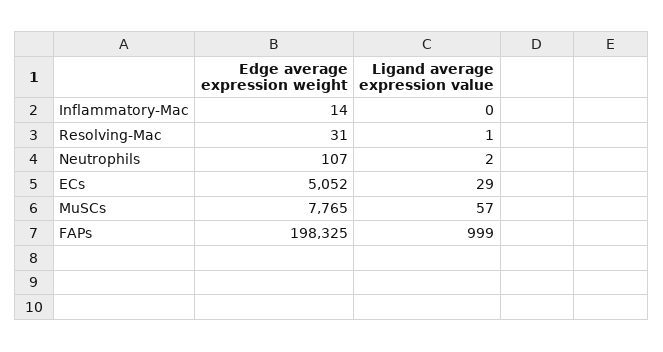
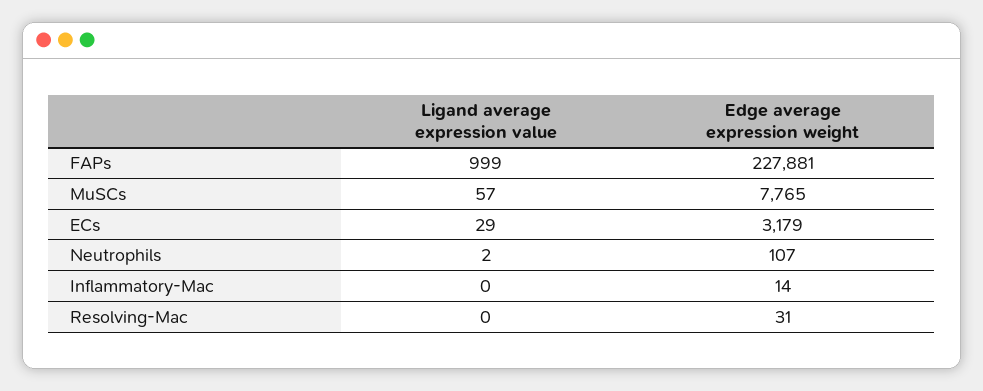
Ligand average expression value, Resolving-Mac: 1 -> 0
Edge average expression weight, ECs: 5052 -> 3179
Edge average expression weight, FAPs: 198325 -> 227881

